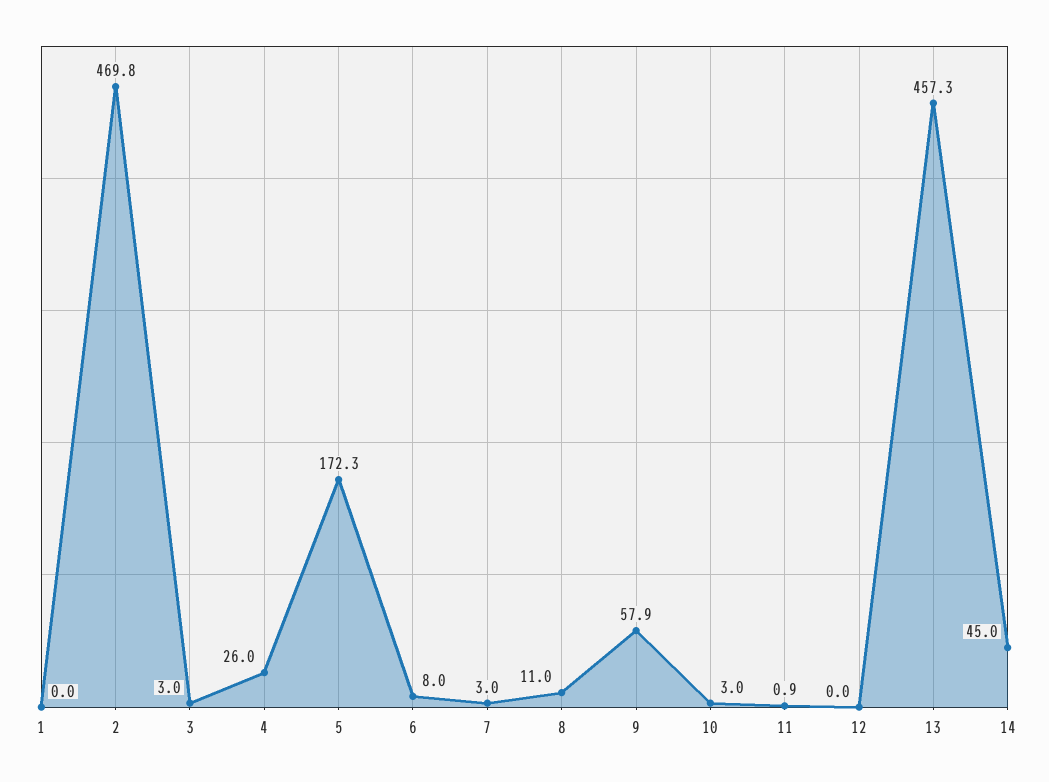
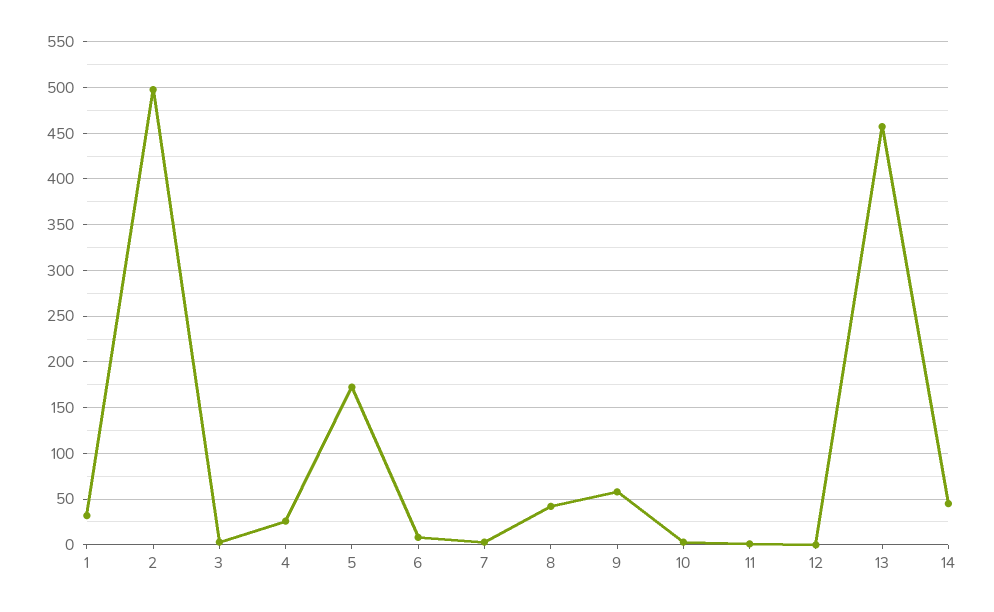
1: 0 -> 30
2: 469.8 -> 500
8: 11 -> 40

